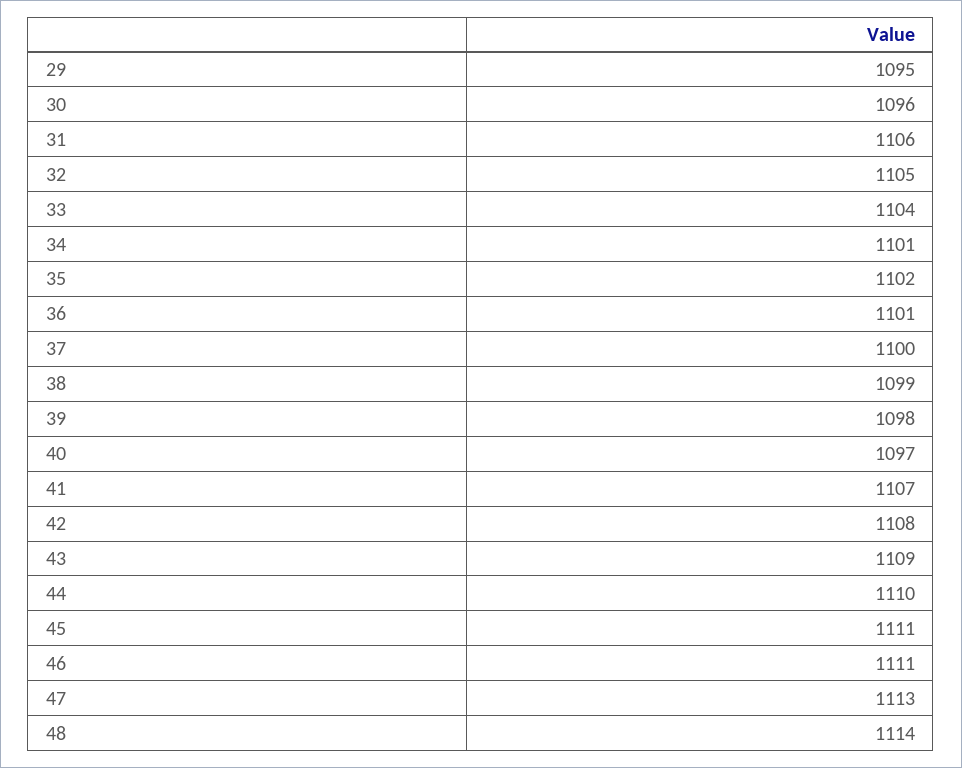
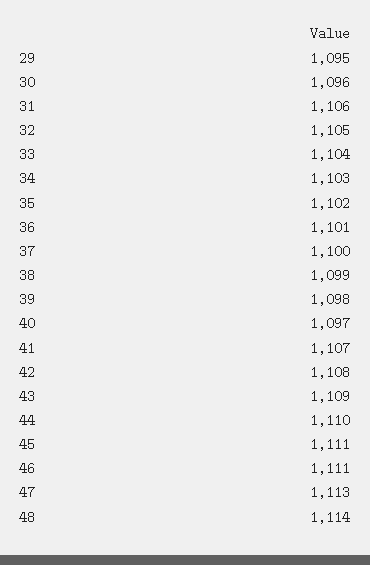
34: 1101 -> 1103

